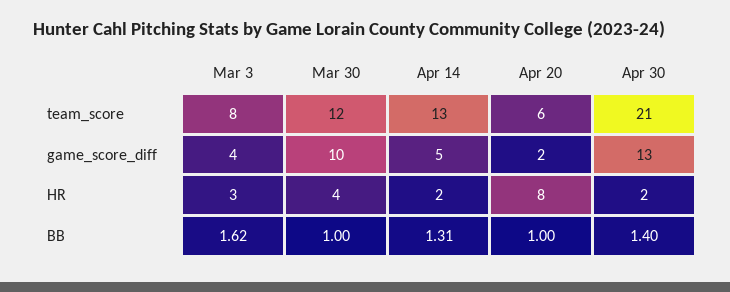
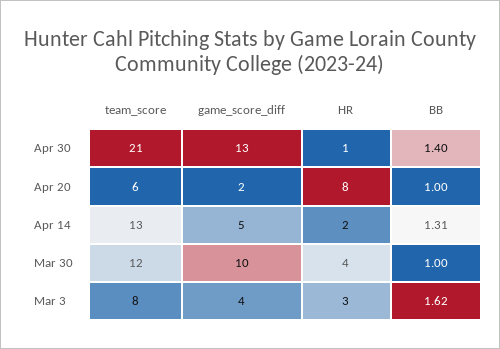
Apr 30, HR: 2 -> 1

